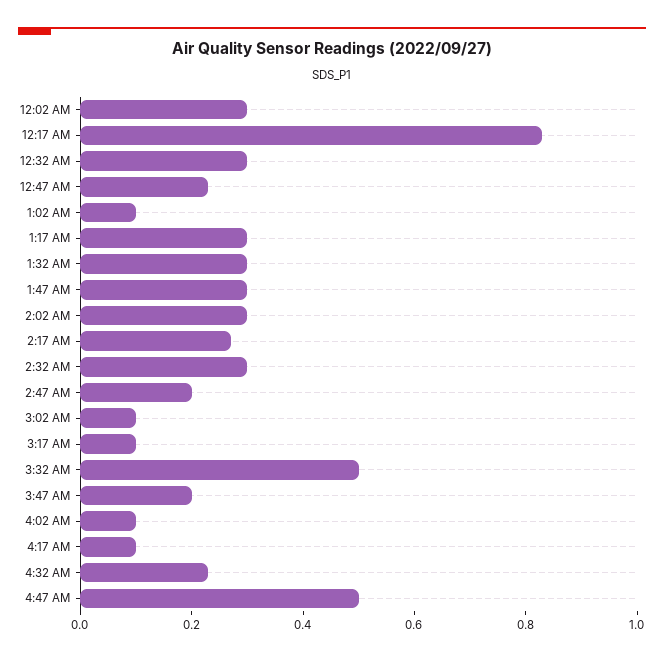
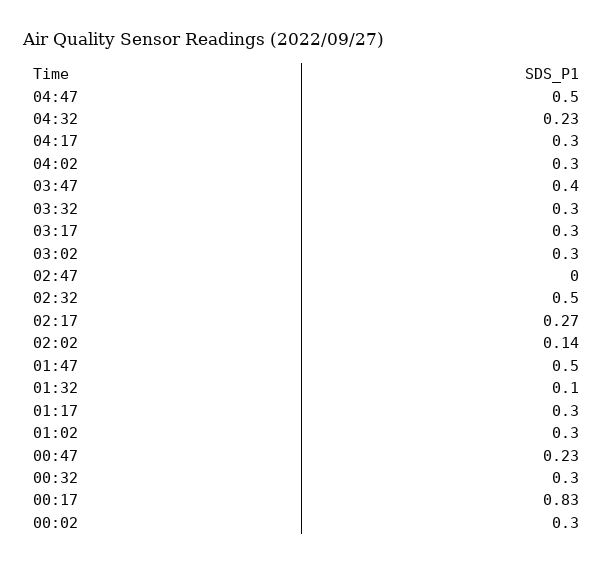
1:02 AM: 0.1 -> 0.3
1:32 AM: 0.3 -> 0.1
1:47 AM: 0.3 -> 0.5
2:02 AM: 0.3 -> 0.14
2:32 AM: 0.3 -> 0.5
2:47 AM: 0.2 -> 0
3:02 AM: 0.1 -> 0.3
3:17 AM: 0.1 -> 0.3
3:32 AM: 0.5 -> 0.3
3:47 AM: 0.2 -> 0.4
4:02 AM: 0.1 -> 0.3
4:17 AM: 0.1 -> 0.3

